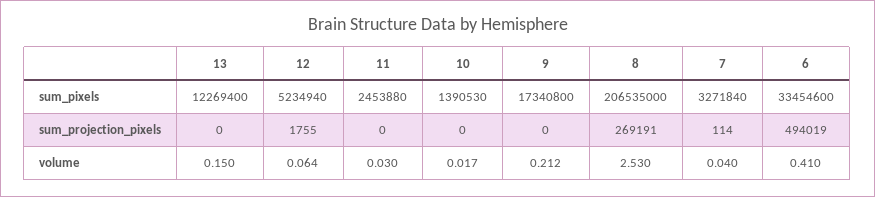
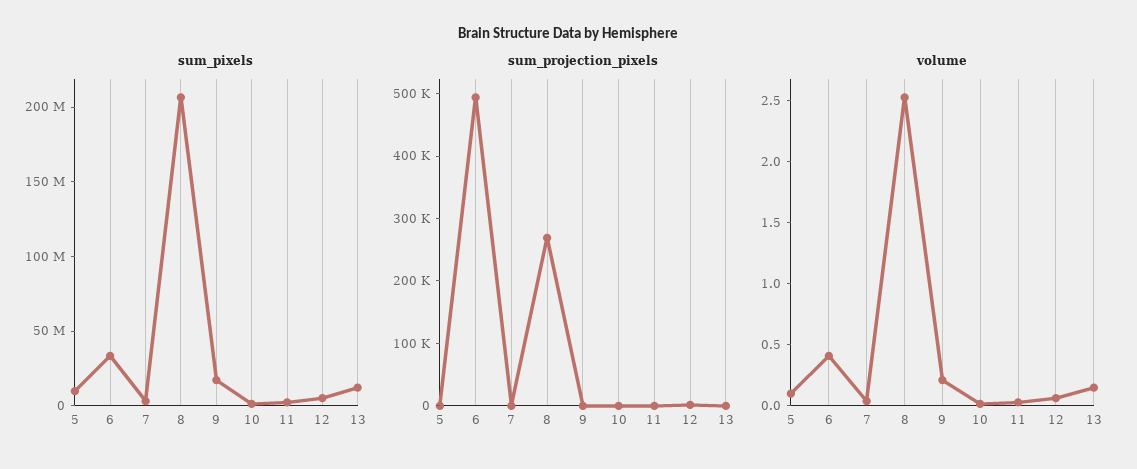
sum_pixels, 5: none -> 10000000
sum_projection_pixels, 5: none -> 0
volume, 5: none -> 0.1

